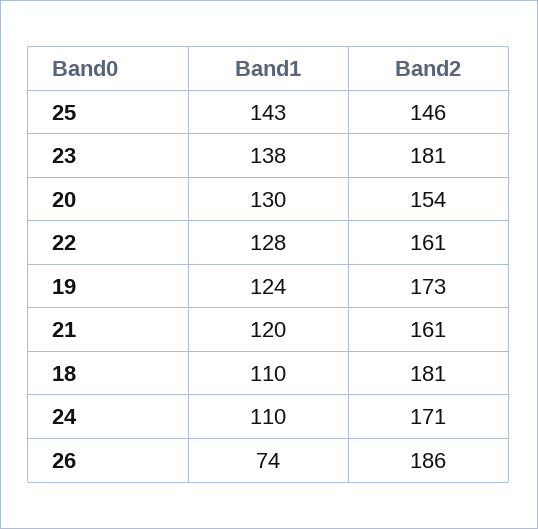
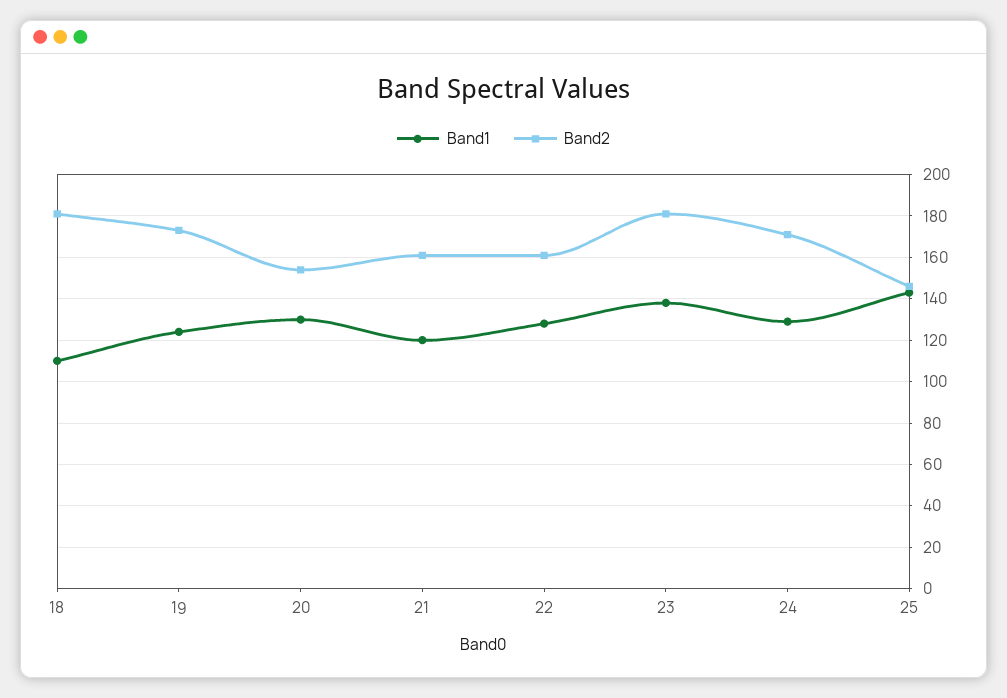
Band1, 24: 110 -> 130
Band1, 26: 74 -> none
Band2, 26: 186 -> none

